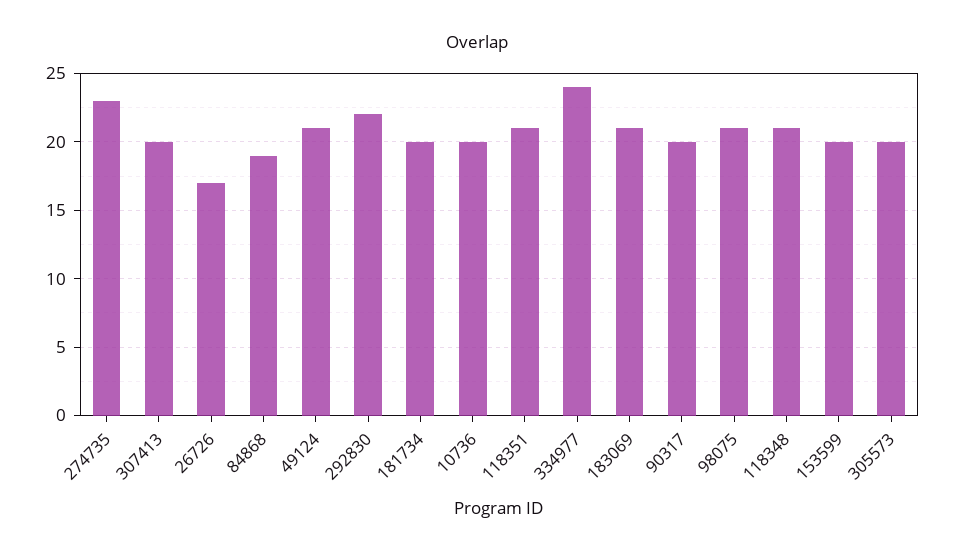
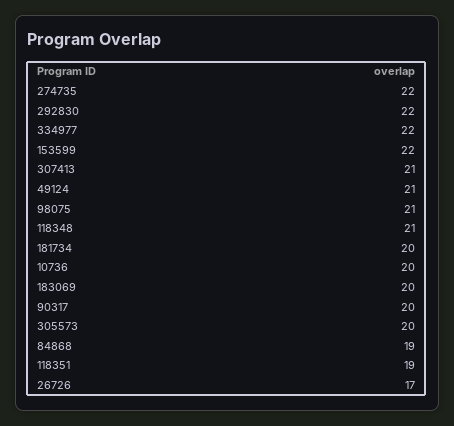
274735: 23 -> 22
307413: 20 -> 21
118351: 21 -> 19
334977: 24 -> 22
183069: 21 -> 20
153599: 20 -> 22

